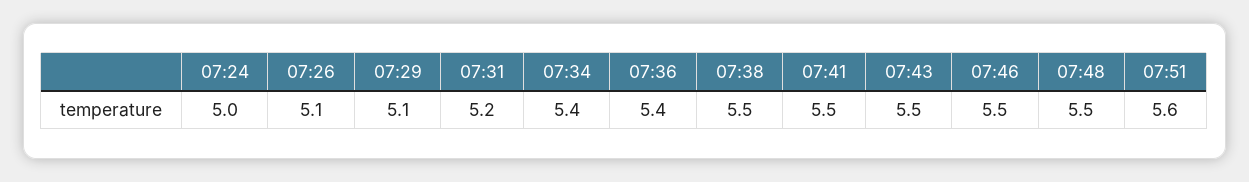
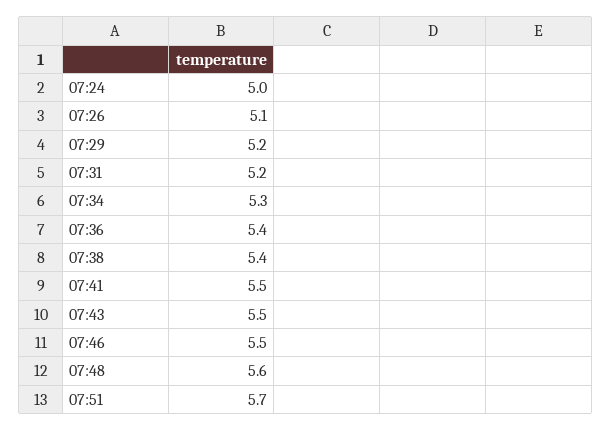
07:29: 5.1 -> 5.2
07:34: 5.4 -> 5.3
07:38: 5.5 -> 5.4
07:48: 5.5 -> 5.6
07:51: 5.6 -> 5.7

